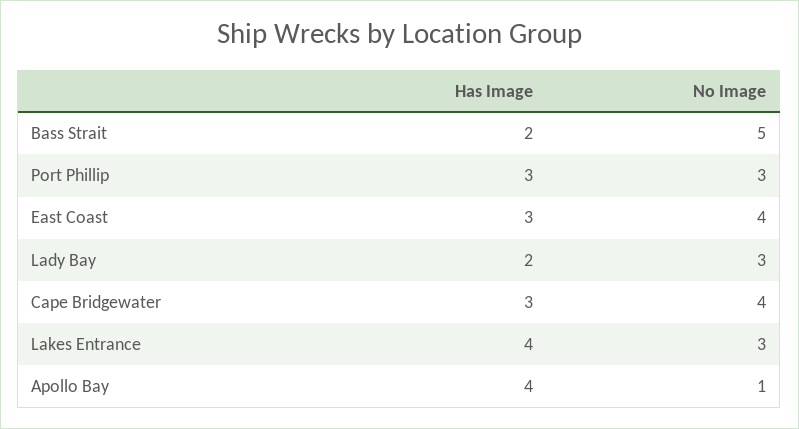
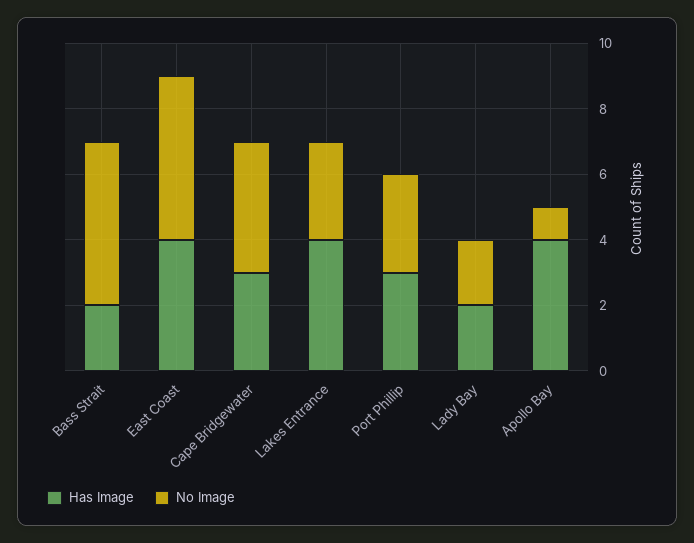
Has Image, East Coast: 3 -> 4
No Image, East Coast: 4 -> 5
No Image, Lady Bay: 3 -> 2

